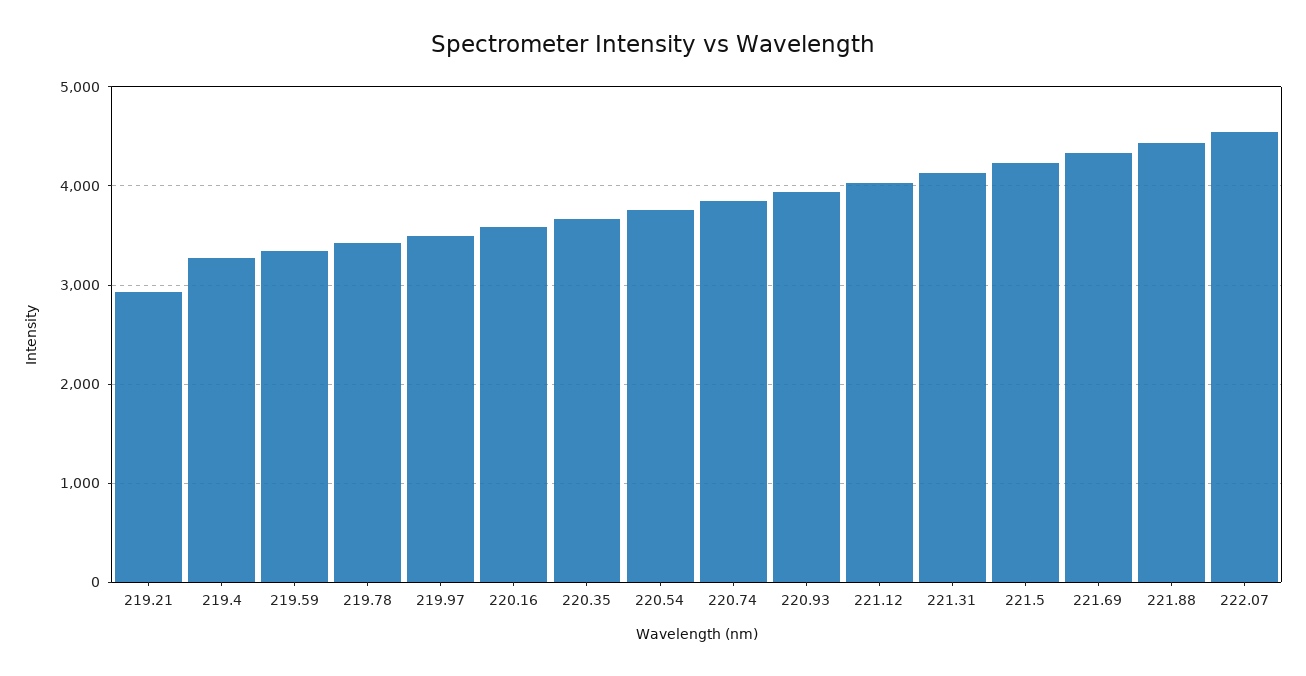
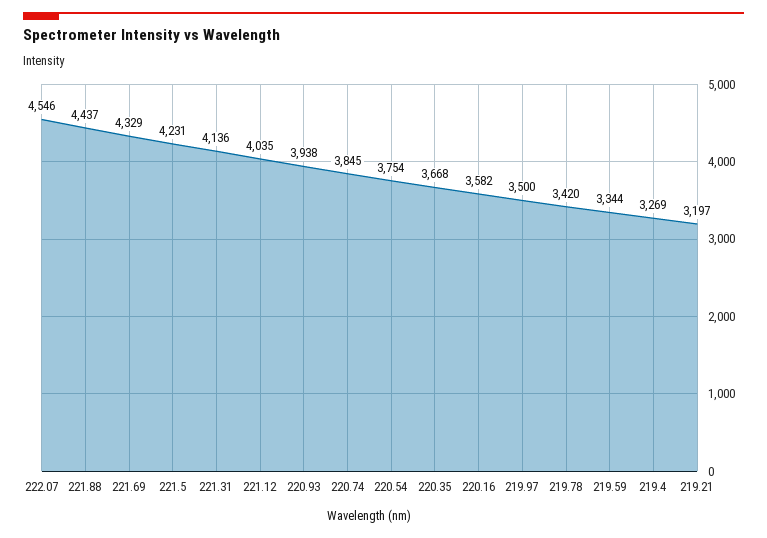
219.21: 2900 -> 3197

